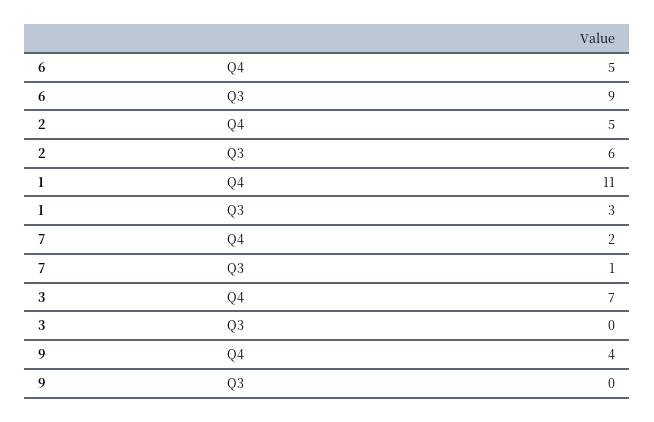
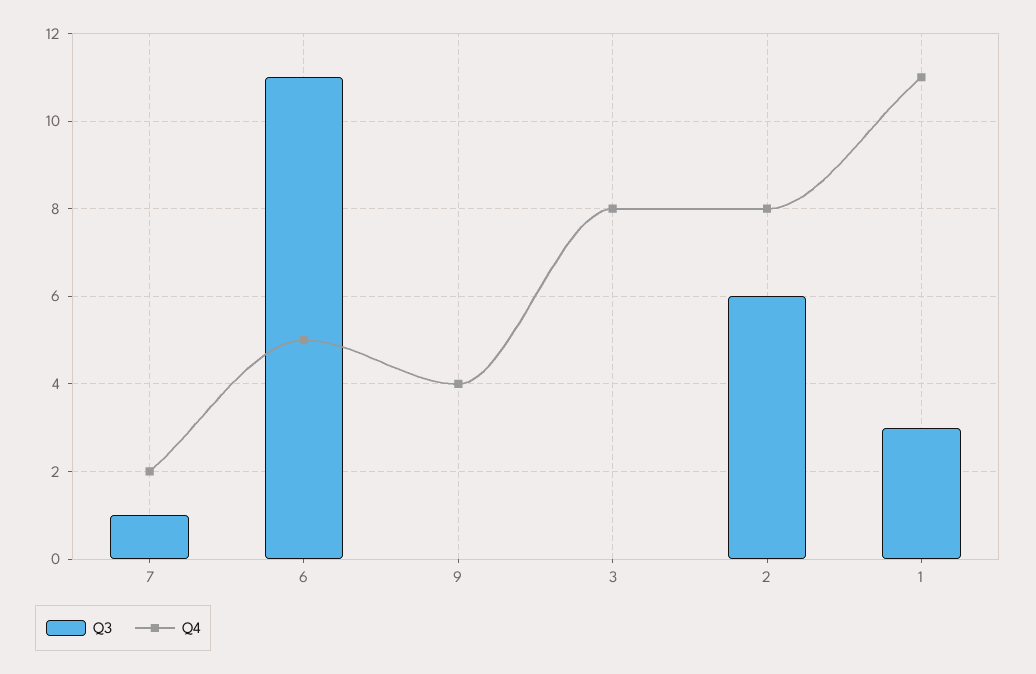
Q3, 6: 9 -> 11
Q4, 2: 5 -> 8
Q4, 3: 7 -> 8

